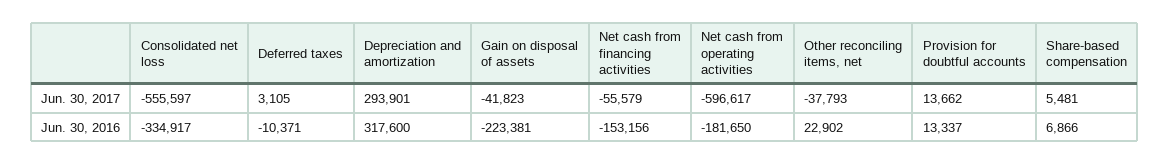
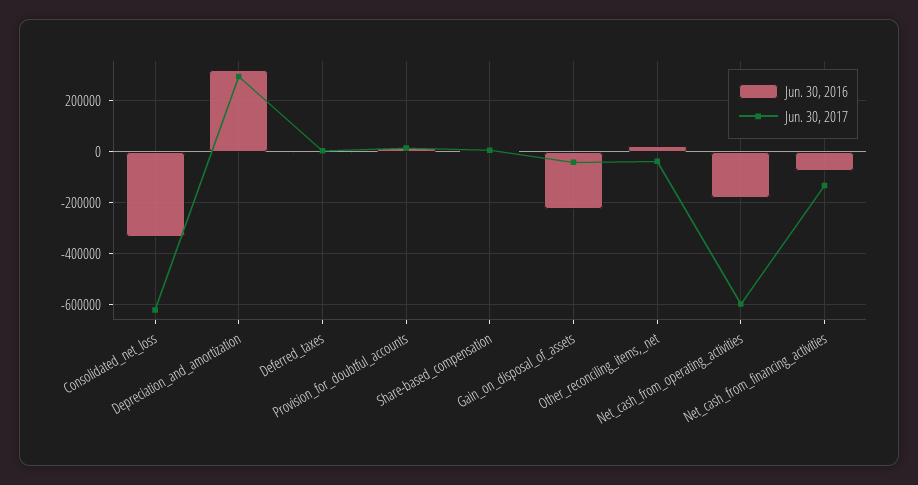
Jun. 30, 2017, Consolidated net loss: -555597 -> -625000
Jun. 30, 2017, Net cash from financing activities: -55579 -> -125000
Jun. 30, 2016, Net cash from financing activities: -153156 -> -75000

